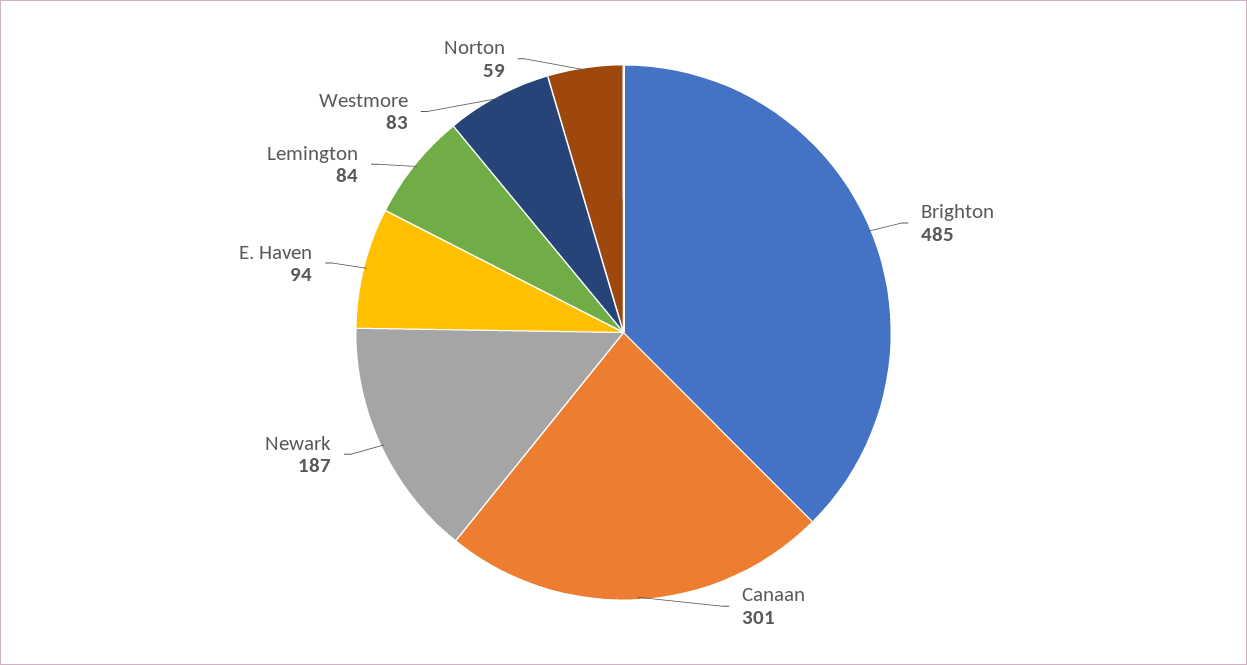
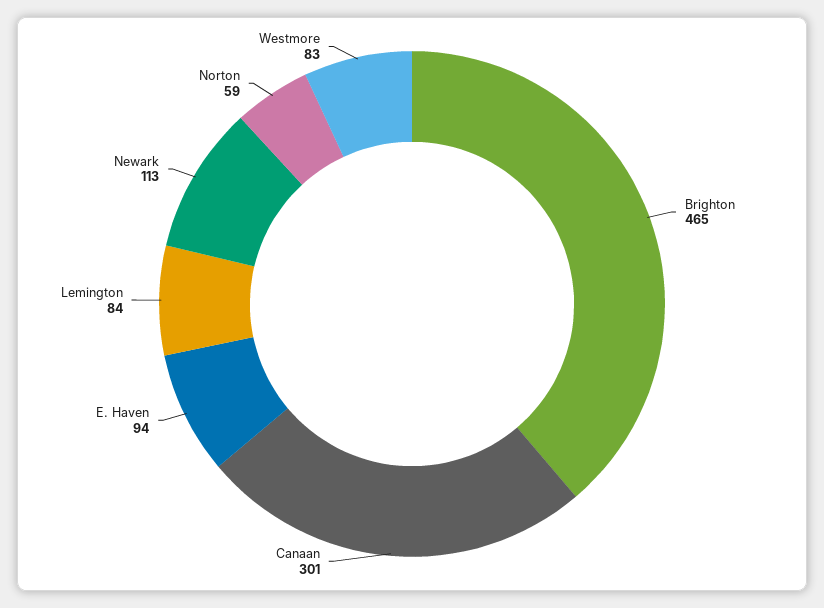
Brighton: 485 -> 465
Newark: 187 -> 113

